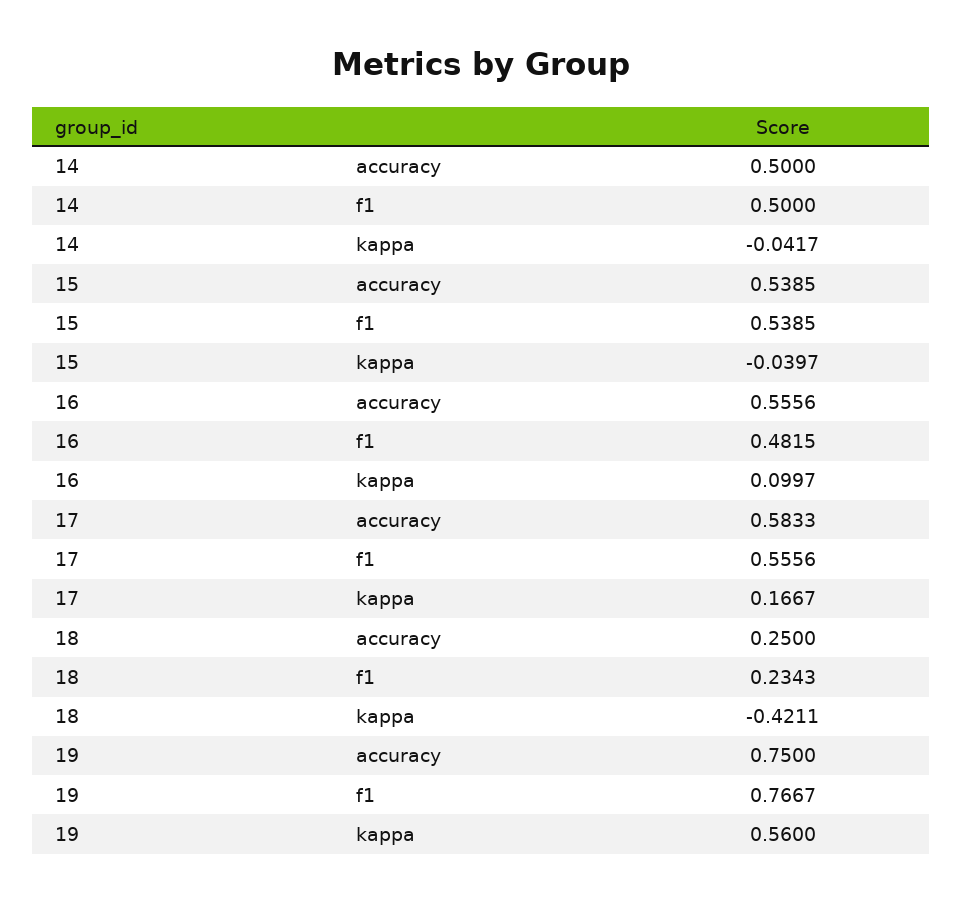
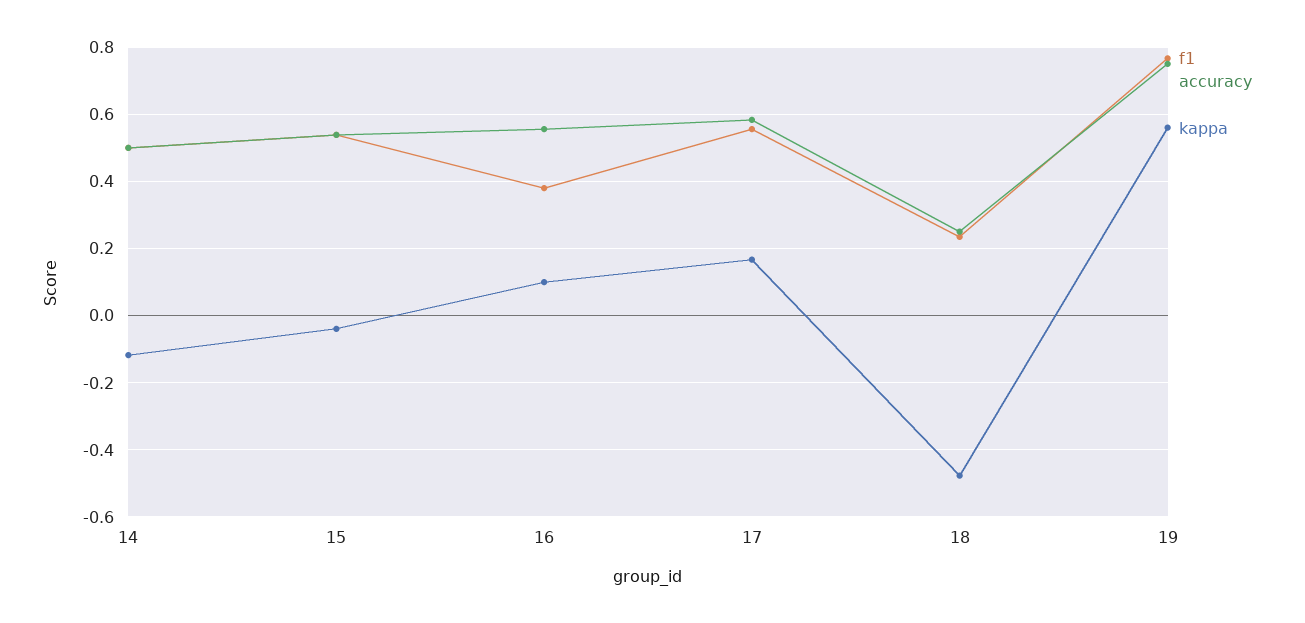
kappa, 14: -0.0417 -> -0.12
f1, 16: 0.4815 -> 0.38
kappa, 18: -0.4211 -> -0.48

